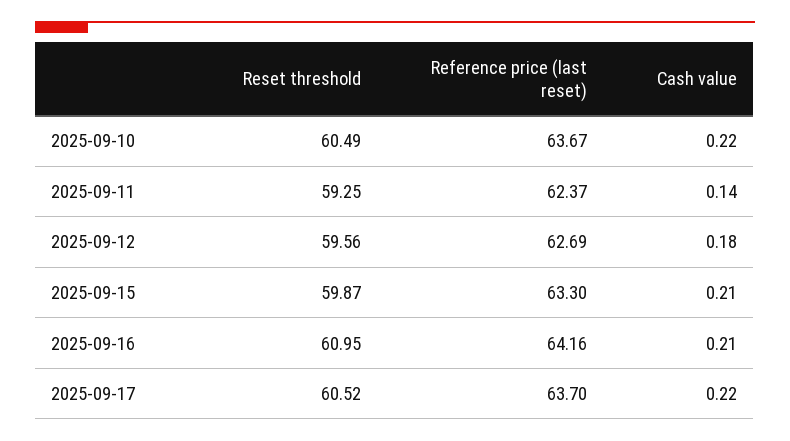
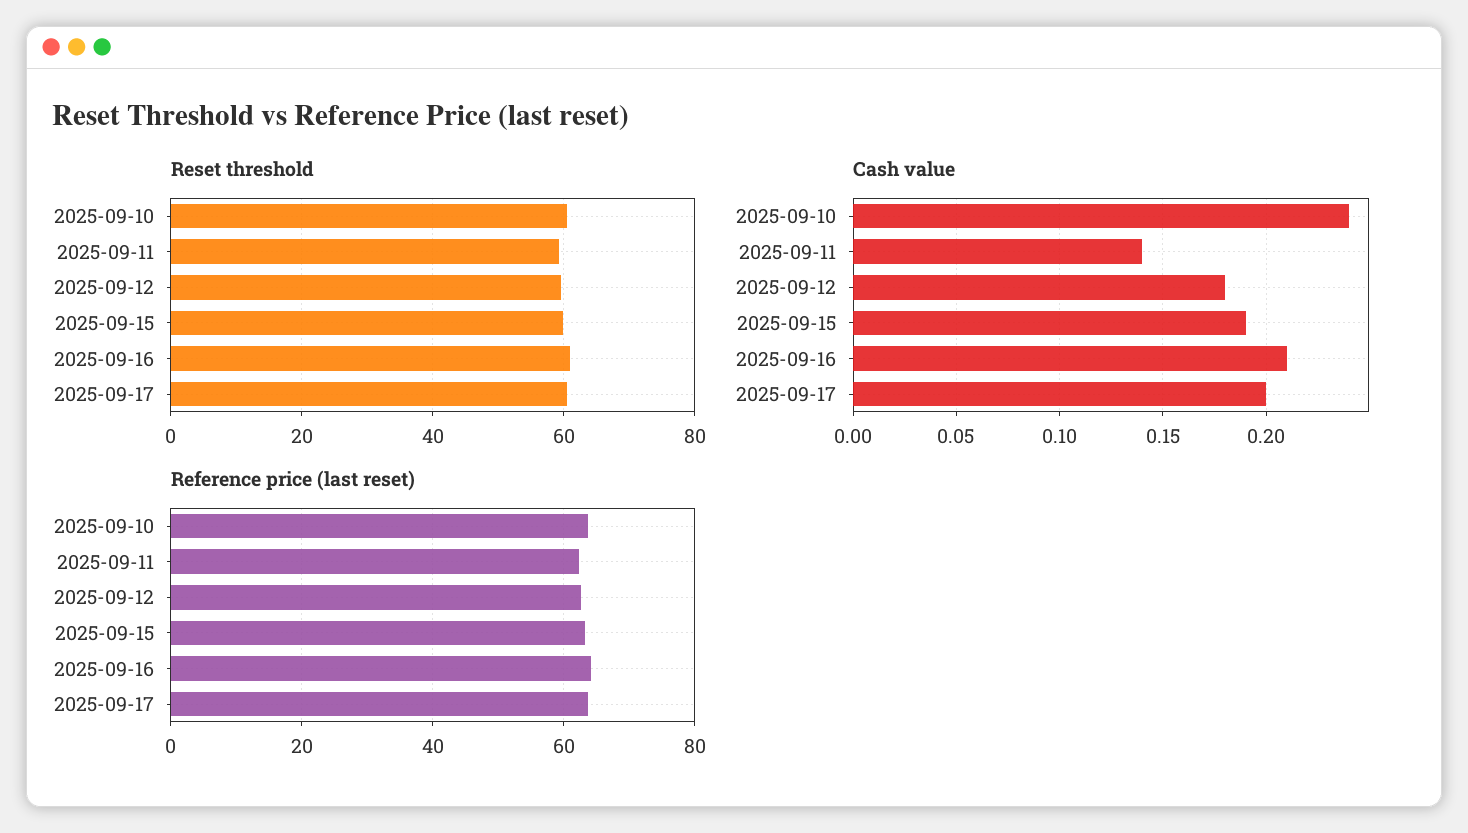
Cash value, 2025-09-10: 0.22 -> 0.24
Cash value, 2025-09-15: 0.21 -> 0.19
Cash value, 2025-09-17: 0.22 -> 0.2

